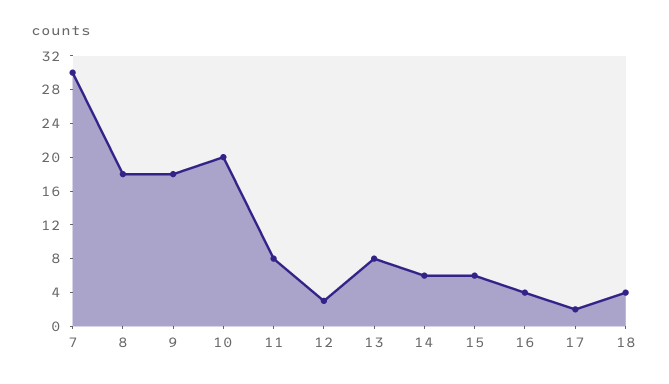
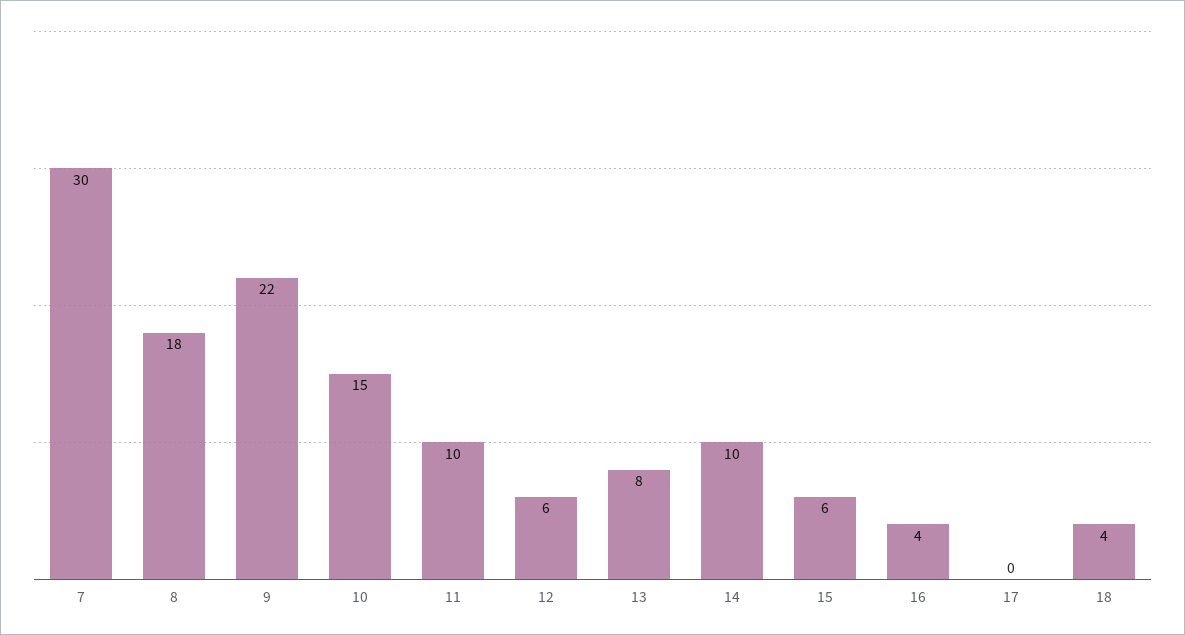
9: 18 -> 22
10: 20 -> 15
11: 8 -> 10
12: 3 -> 6
14: 6 -> 10
17: 2 -> 0

